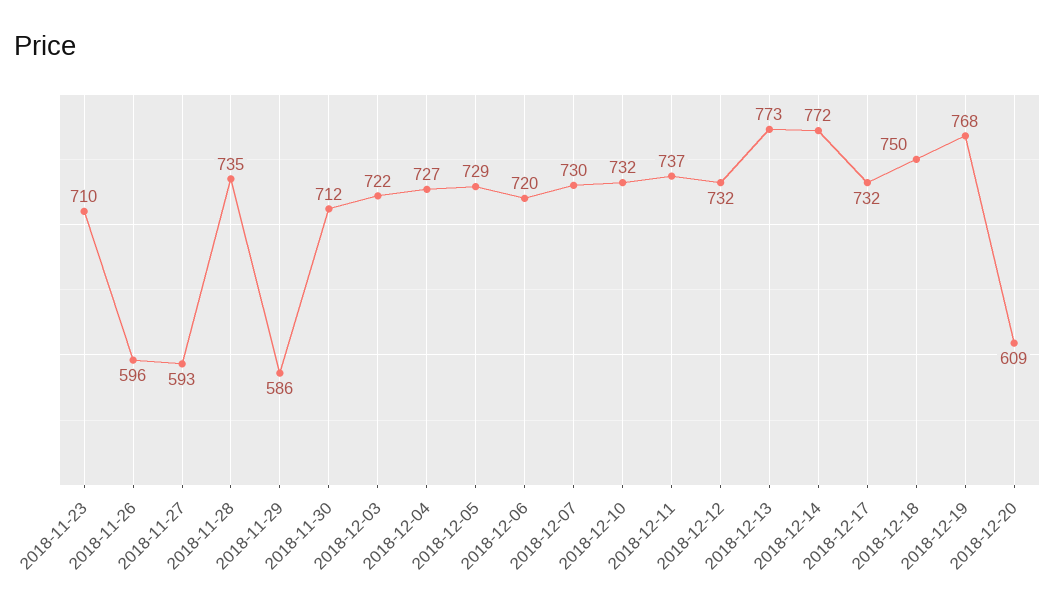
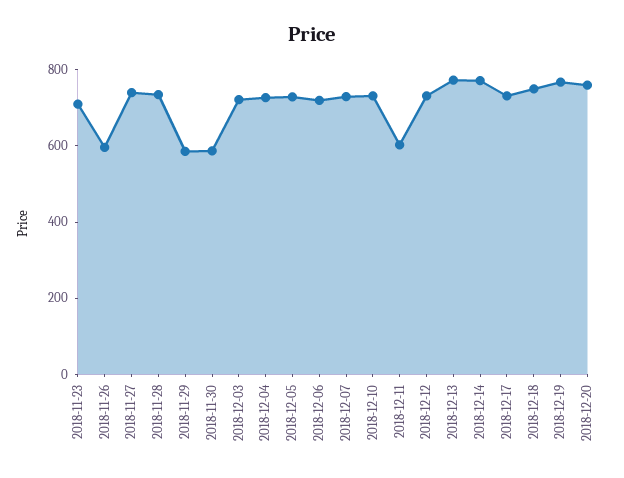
2018-11-27: 593 -> 750
2018-11-30: 712 -> 600
2018-12-11: 737 -> 600
2018-12-20: 609 -> 750

